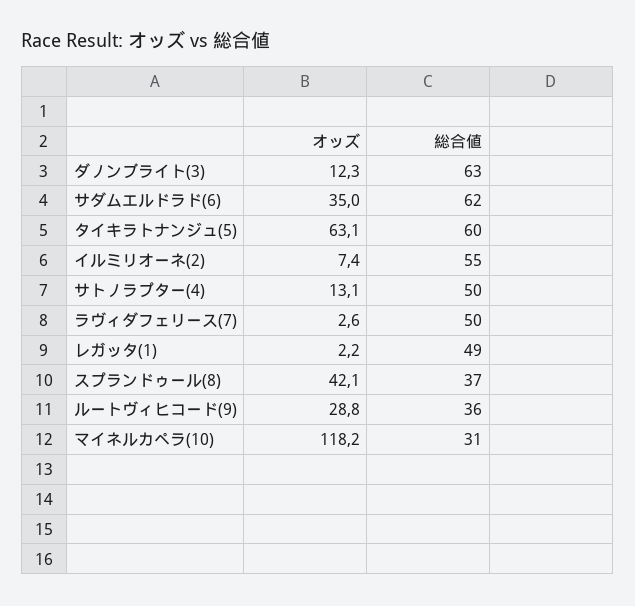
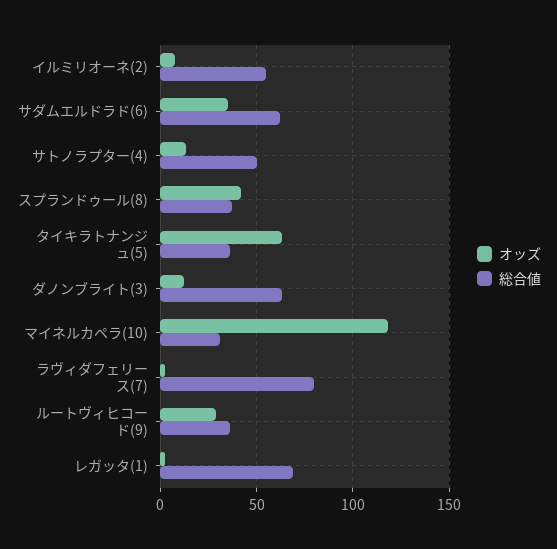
総合値, タイキラトナンジュ(5): 60 -> 35
総合値, ラヴィダフェリース(7): 50 -> 80
総合値, レガッタ(1): 49 -> 70

